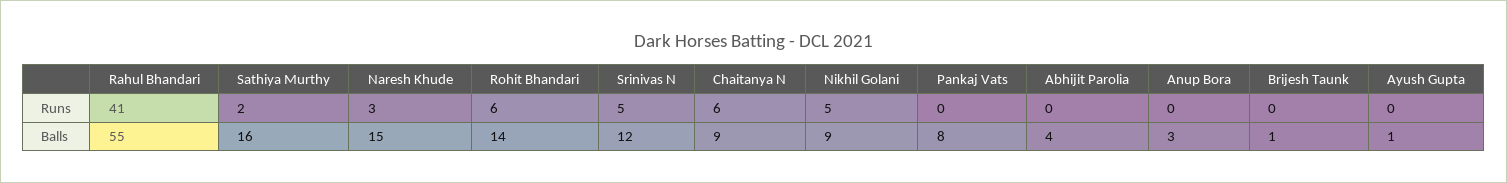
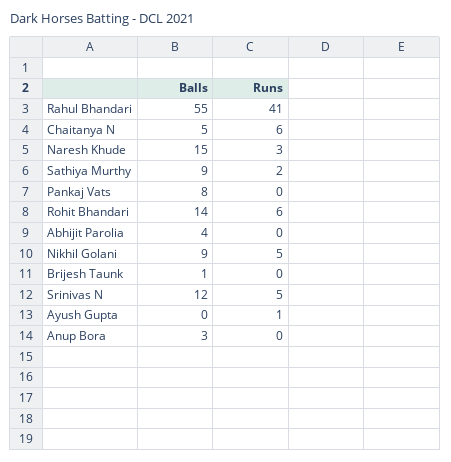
Ayush Gupta, Runs: 0 -> 1
Sathiya Murthy, Balls: 16 -> 9
Chaitanya N, Balls: 9 -> 5
Ayush Gupta, Balls: 1 -> 0

